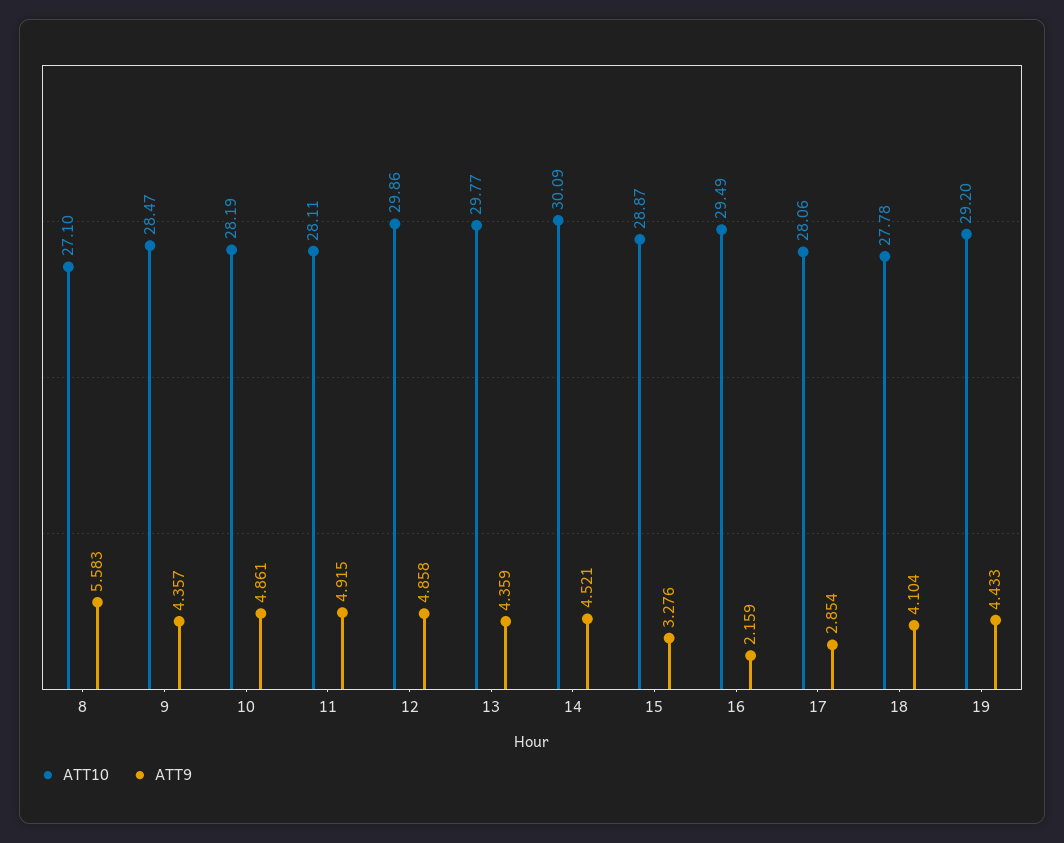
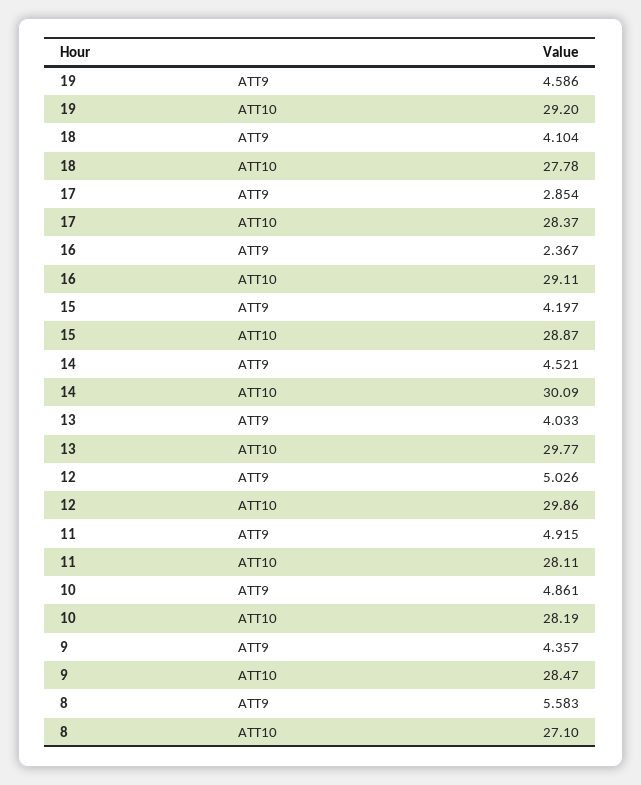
ATT9, 12: 4.858 -> 5.026
ATT9, 13: 4.359 -> 4.033
ATT9, 15: 3.276 -> 4.197
ATT10, 16: 29.49 -> 29.11
ATT9, 16: 2.159 -> 2.367
ATT10, 17: 28.06 -> 28.37
ATT9, 19: 4.433 -> 4.586

